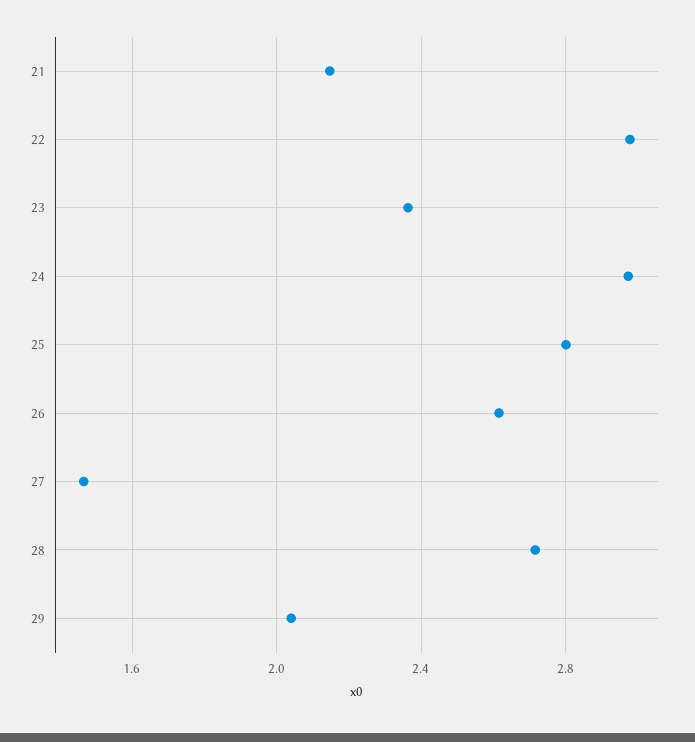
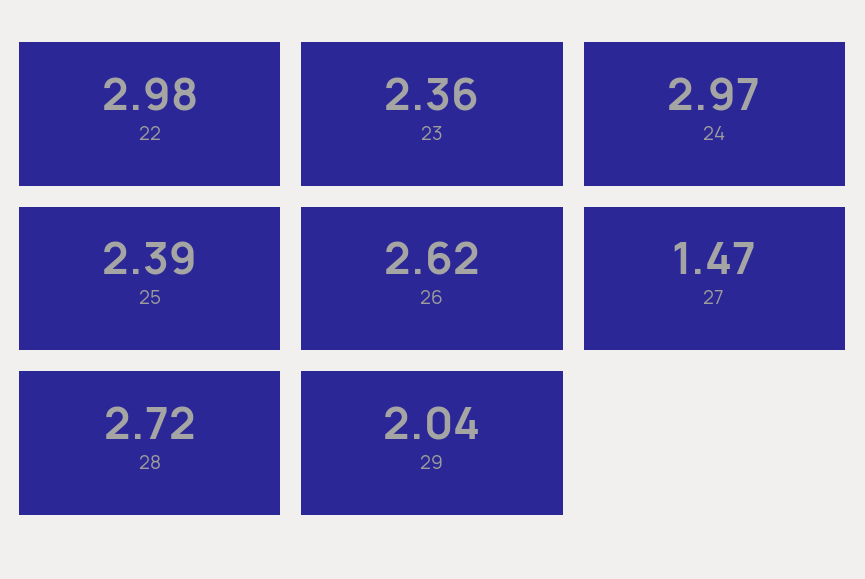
21: 2.15 -> none
25: 2.8 -> 2.39

